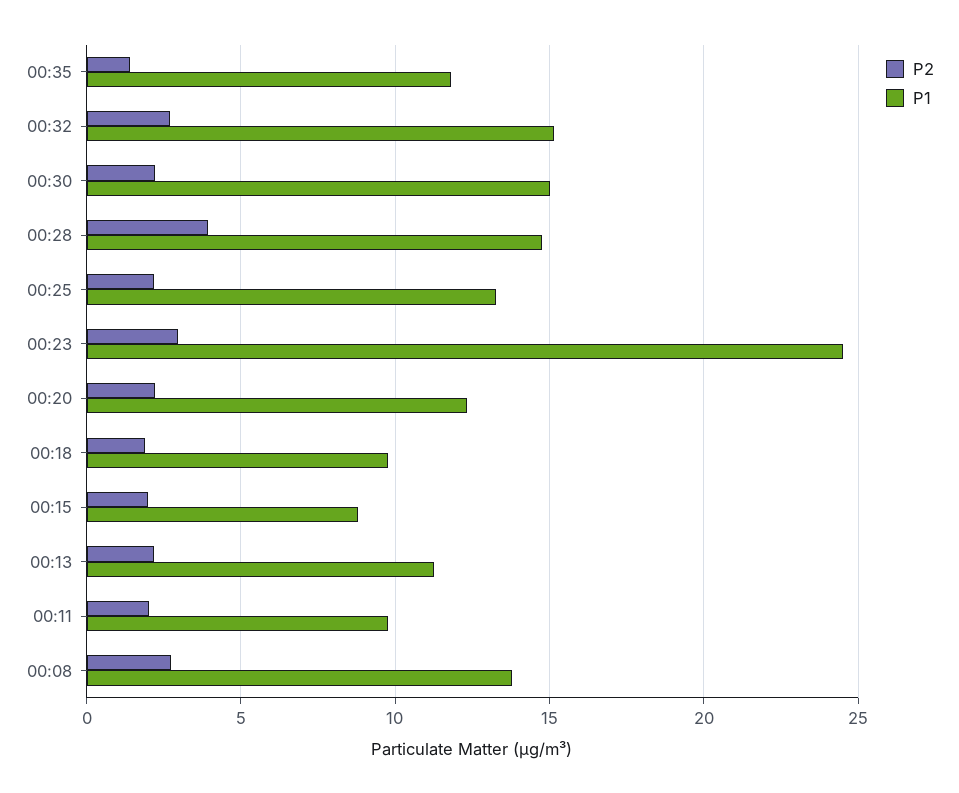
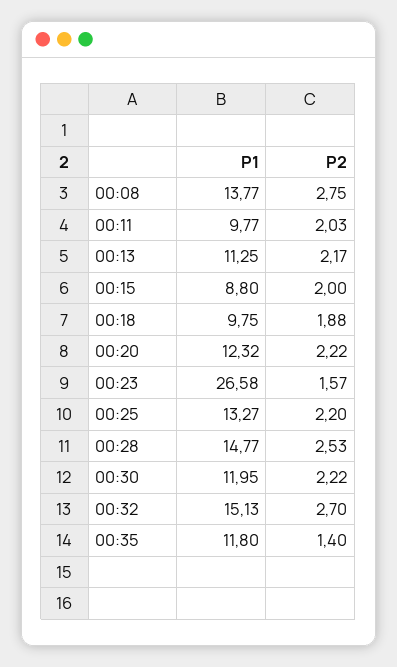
P1, 00:30: 15 -> 11.95
P2, 00:28: 4 -> 2.53
P2, 00:23: 3 -> 1.57
P1, 00:23: 24.5 -> 26.58

